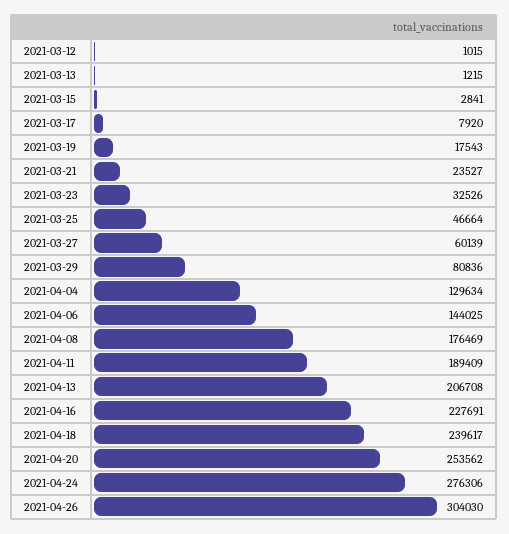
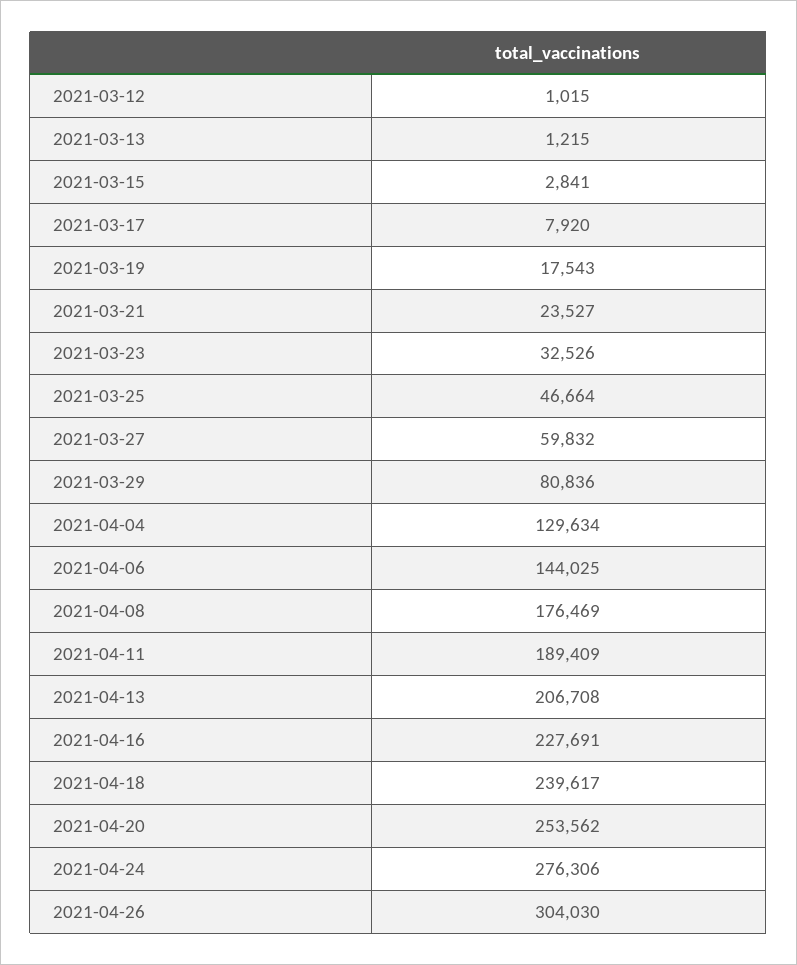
2021-03-27: 60139 -> 59832

